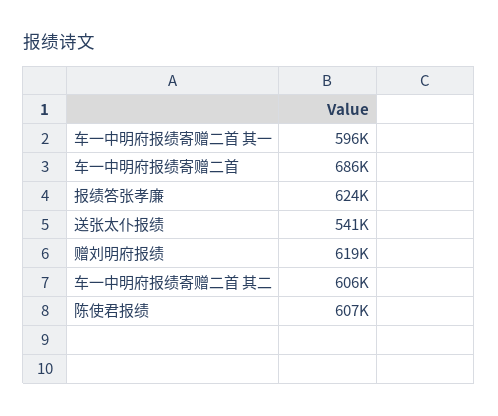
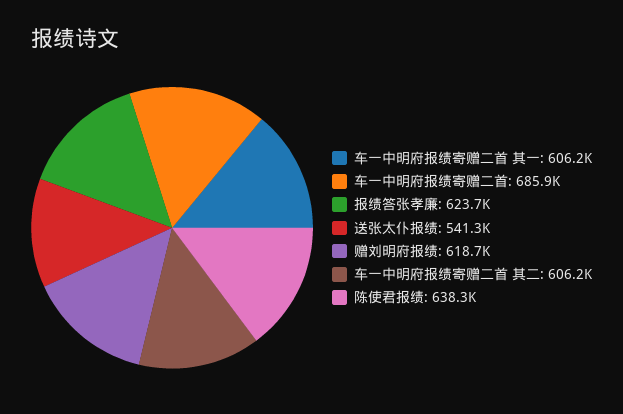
车一中明府报绩寄赠二首 其一: 596000 -> 606200
陈使君报绩: 607000 -> 638300

